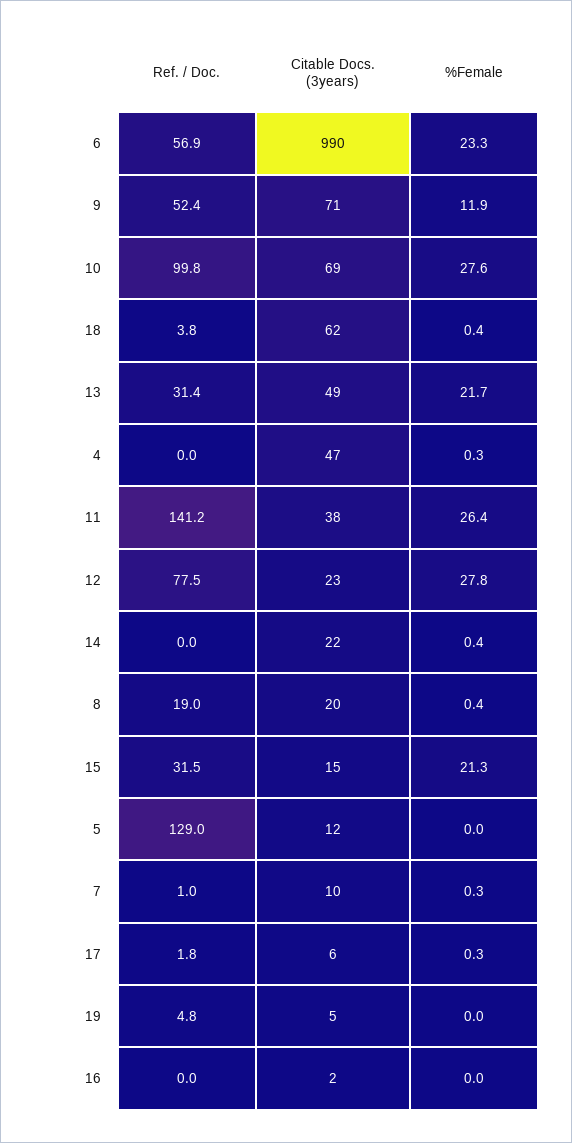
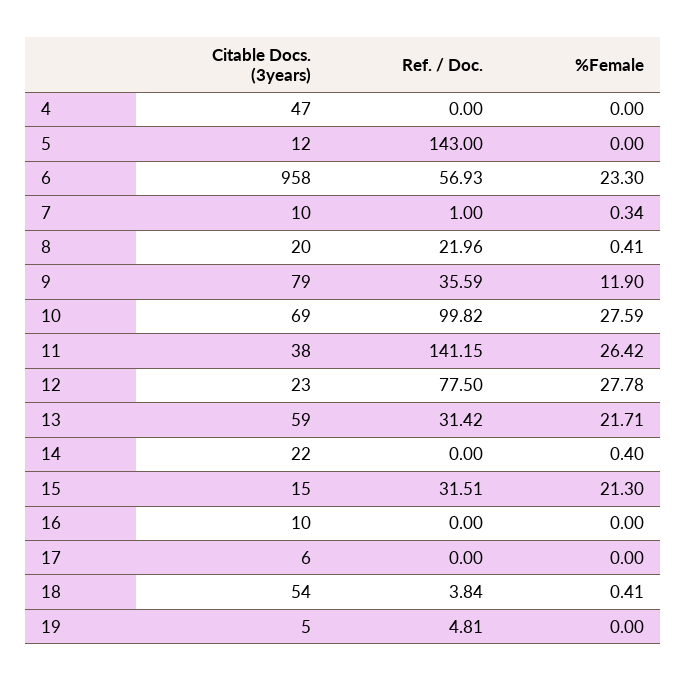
Citable Docs. (3years), 6: 990 -> 958
Ref. / Doc., 9: 52.4 -> 35.59
Citable Docs. (3years), 9: 71 -> 79
Citable Docs. (3years), 18: 62 -> 54
Citable Docs. (3years), 13: 49 -> 59
%Female, 4: 0.3 -> 0
Ref. / Doc., 8: 19 -> 21.96
Ref. / Doc., 5: 129 -> 143
Ref. / Doc., 17: 1.8 -> 0
%Female, 17: 0.3 -> 0
Citable Docs. (3years), 16: 2 -> 10

